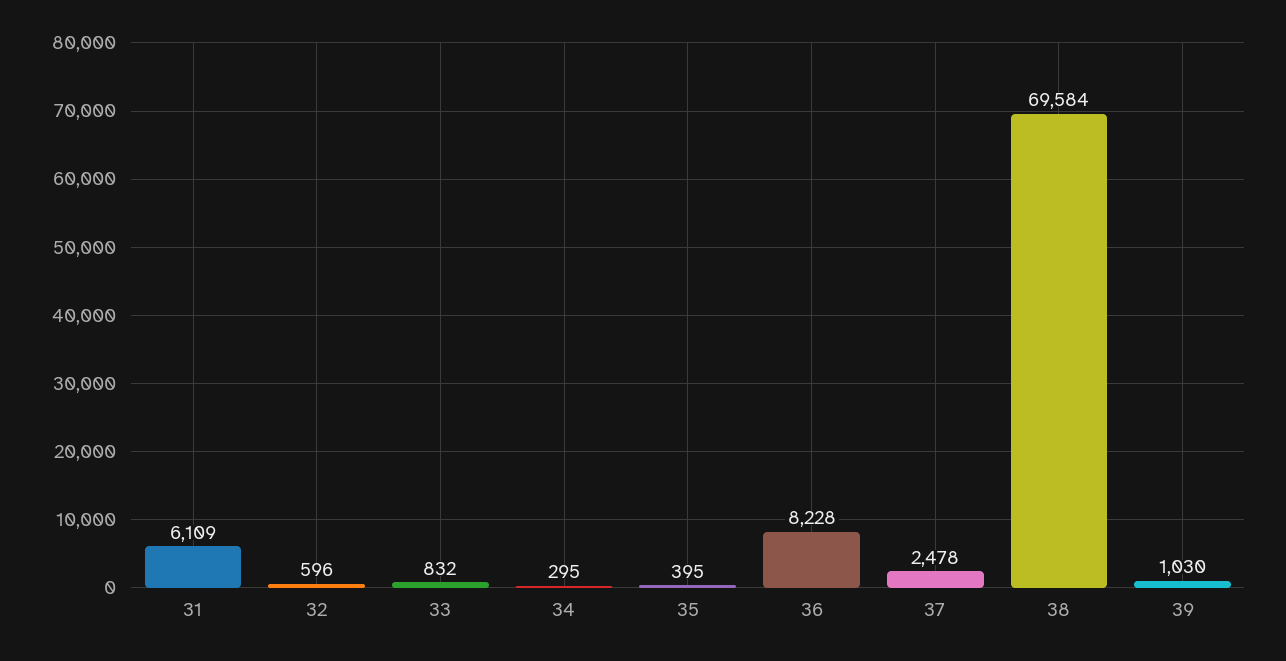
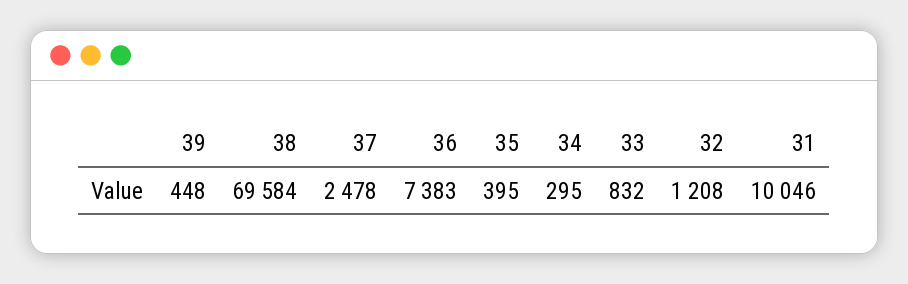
31: 6109 -> 10046
32: 596 -> 1208
36: 8228 -> 7383
39: 1030 -> 448

